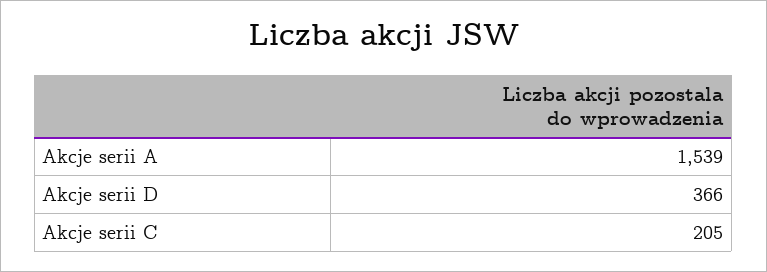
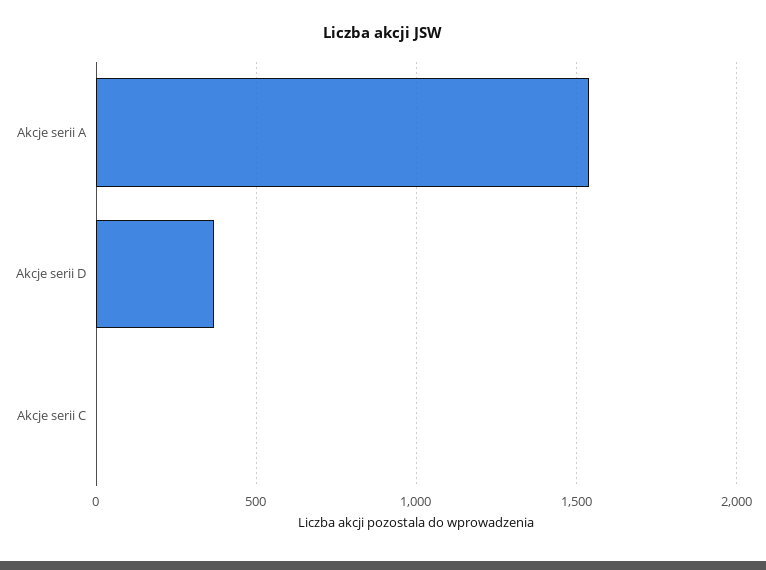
Akcje serii C: 205 -> 0

